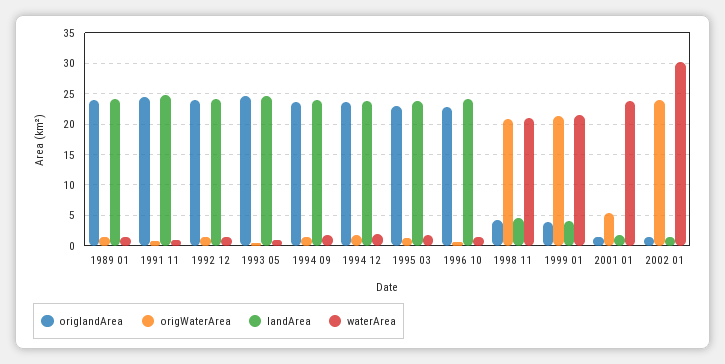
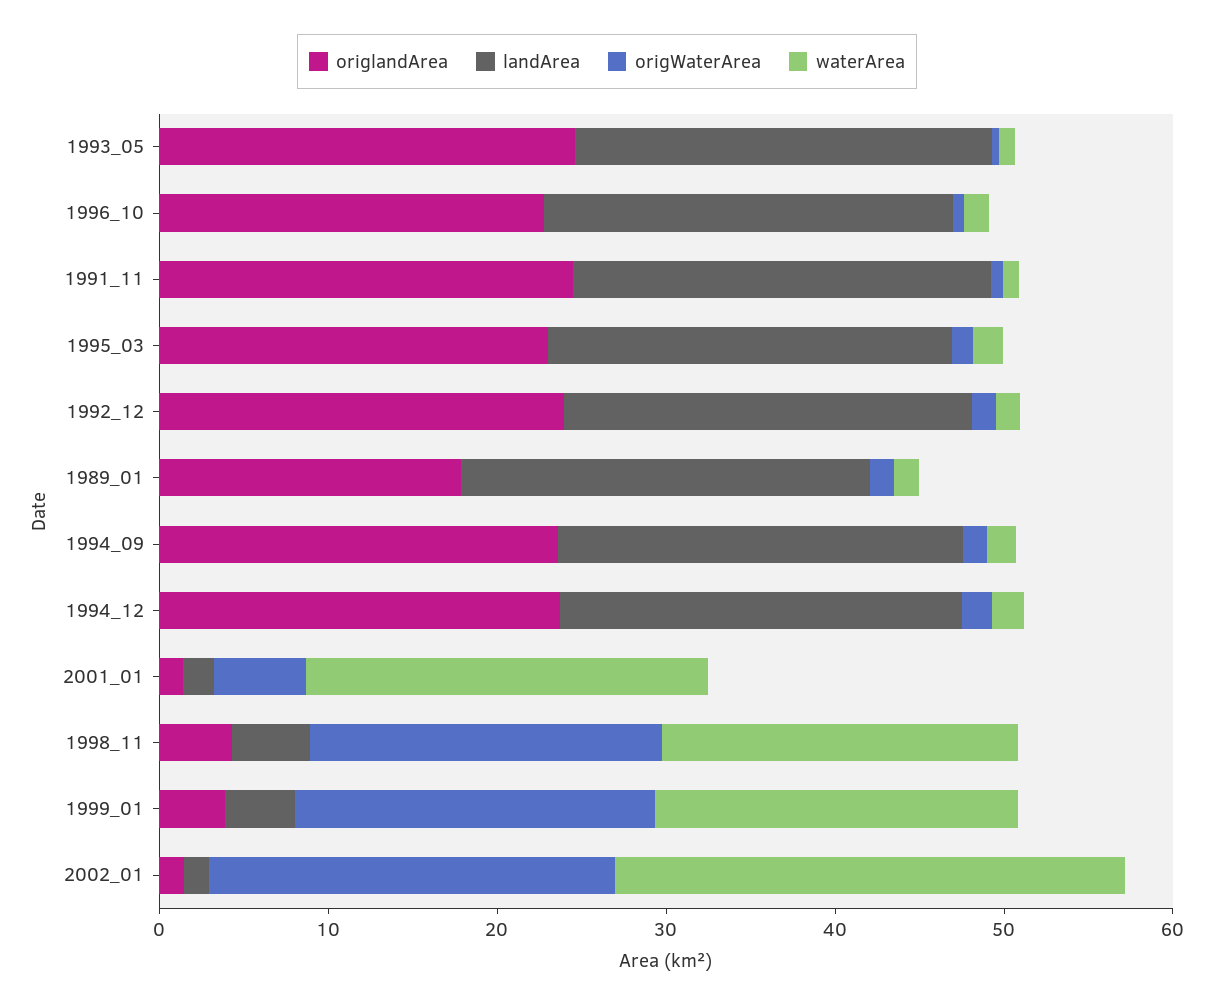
origlandArea, 1989 01: 24 -> 18

